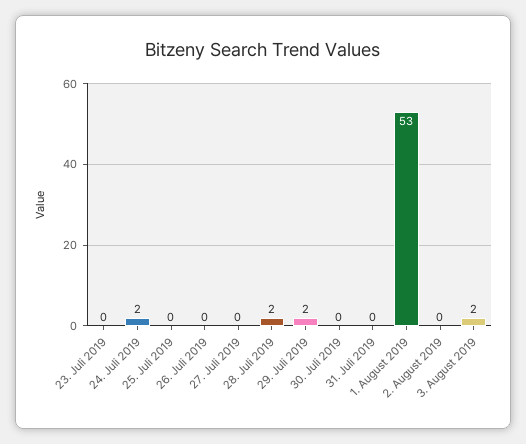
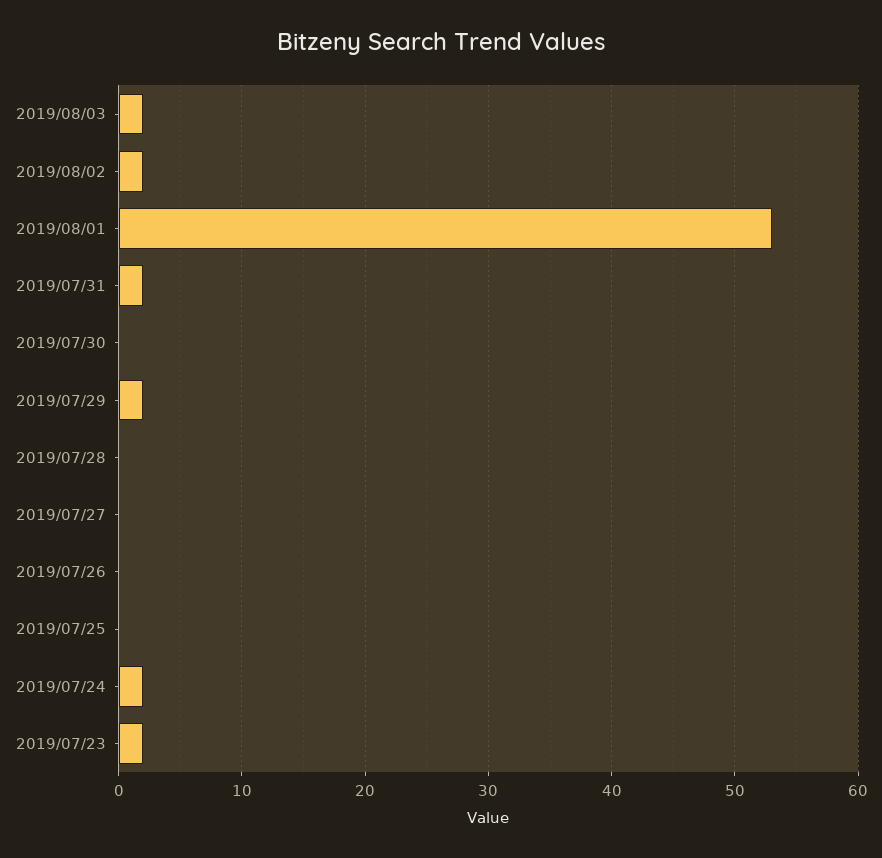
23. Juli 2019: 0 -> 2
28. Juli 2019: 2 -> 0
31. Juli 2019: 0 -> 2
2. August 2019: 0 -> 2

